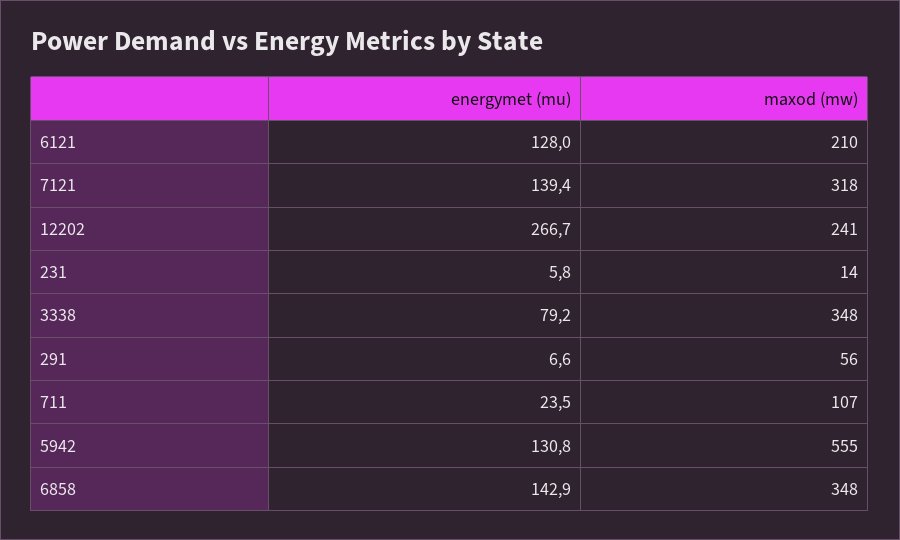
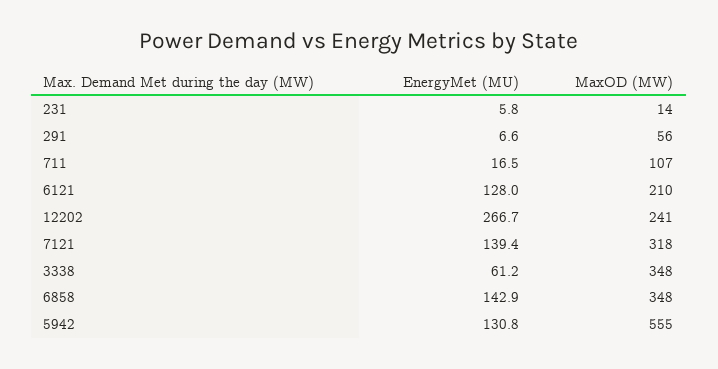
energymet (mu), 3338: 79.2 -> 61.2
energymet (mu), 711: 23.5 -> 16.5

